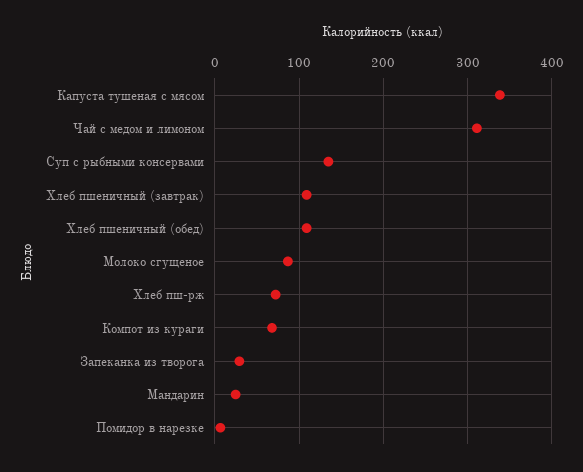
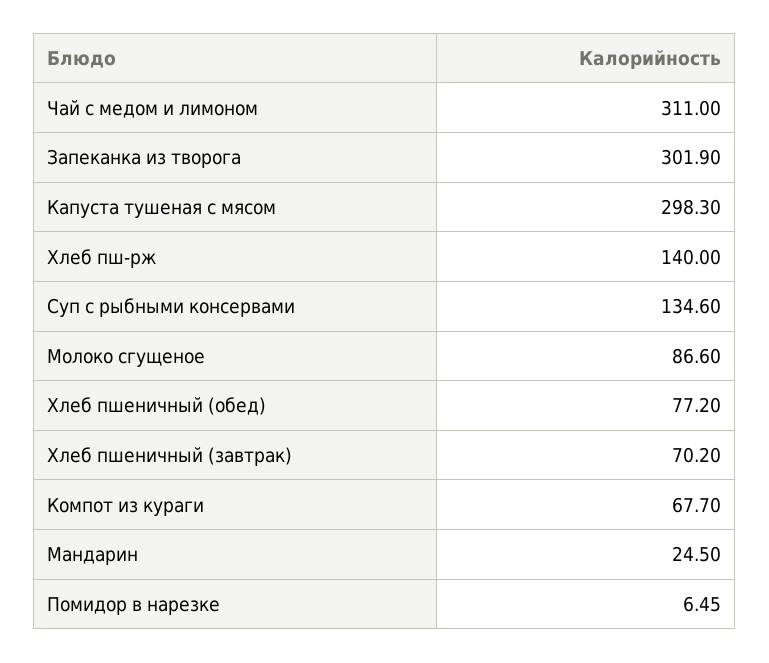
Капуста тушеная с мясом: 340 -> 298.3
Хлеб пшеничный (завтрак): 110 -> 70.2
Хлеб пшеничный (обед): 110 -> 77.2
Хлеб пш-рж: 70 -> 140
Запеканка из творога: 30 -> 301.9

